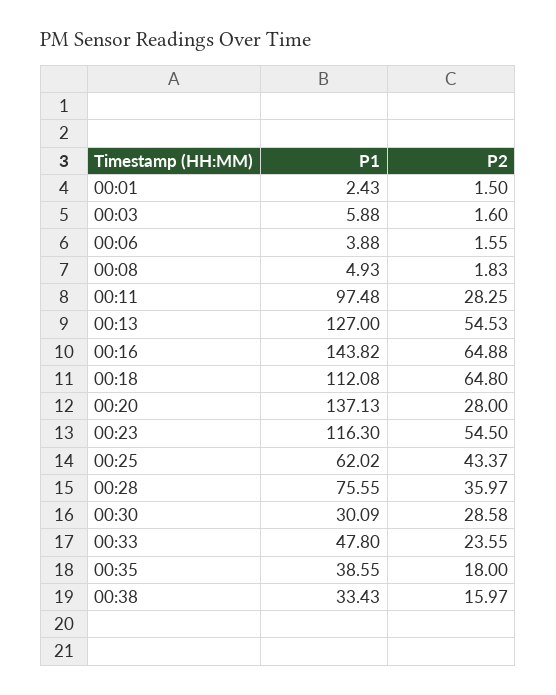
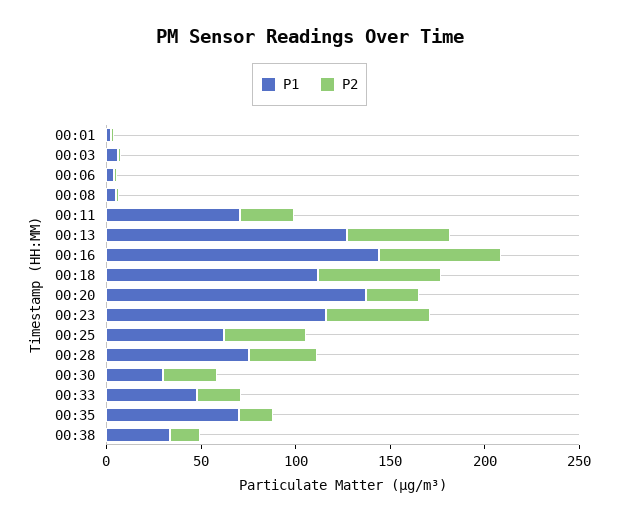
P1, 00:11: 97.48 -> 70
P1, 00:35: 38.55 -> 70

